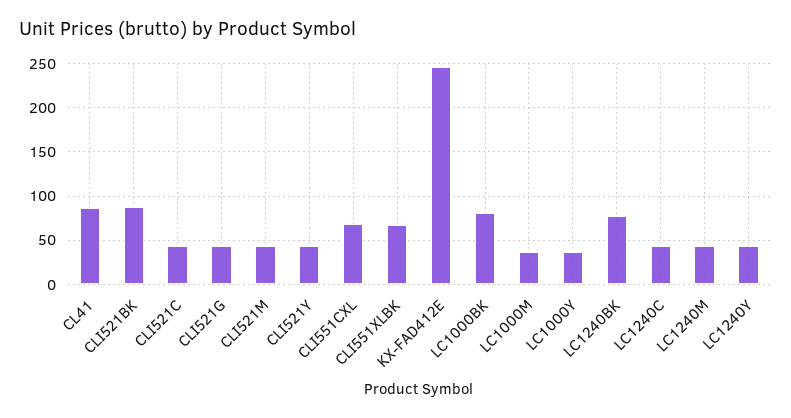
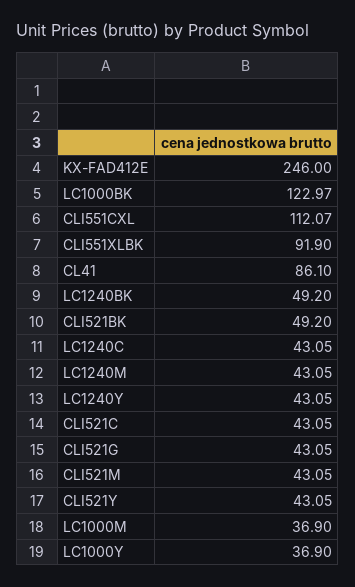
CLI521BK: 90 -> 49.2
CLI551CXL: 70 -> 112.07
CLI551XLBK: 70 -> 91.9
LC1000BK: 80 -> 122.97
LC1240BK: 80 -> 49.2

